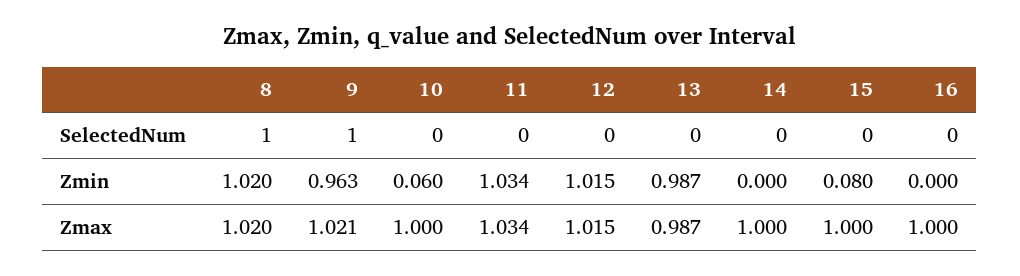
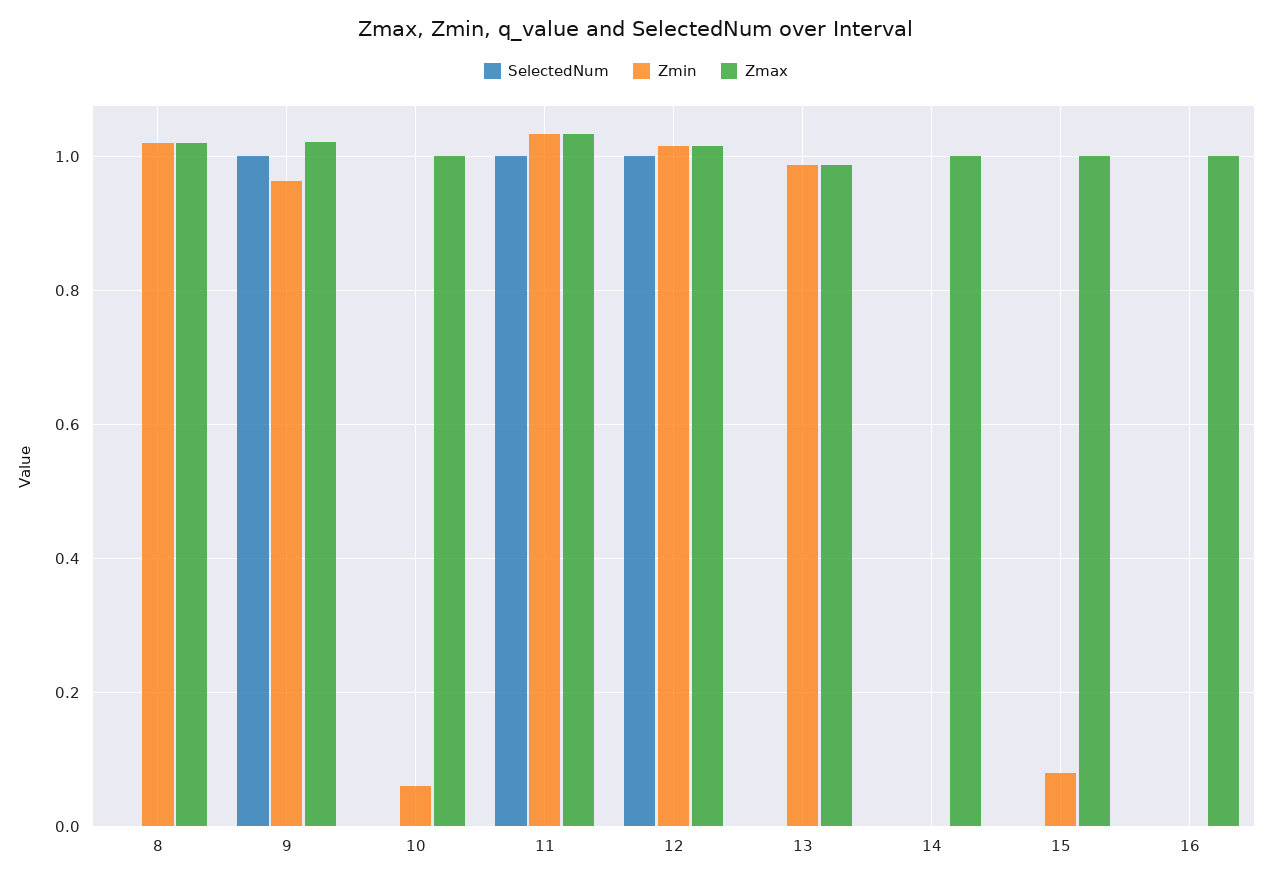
SelectedNum, 8: 1 -> 0
SelectedNum, 11: 0 -> 1
SelectedNum, 12: 0 -> 1

